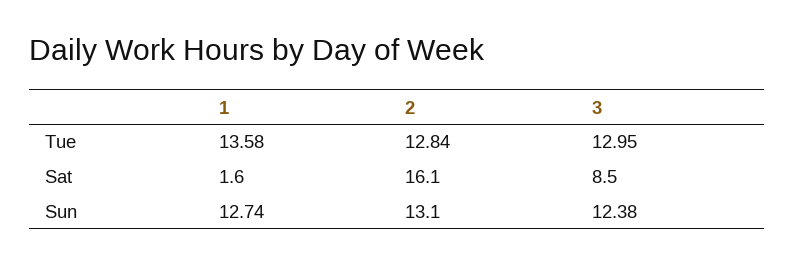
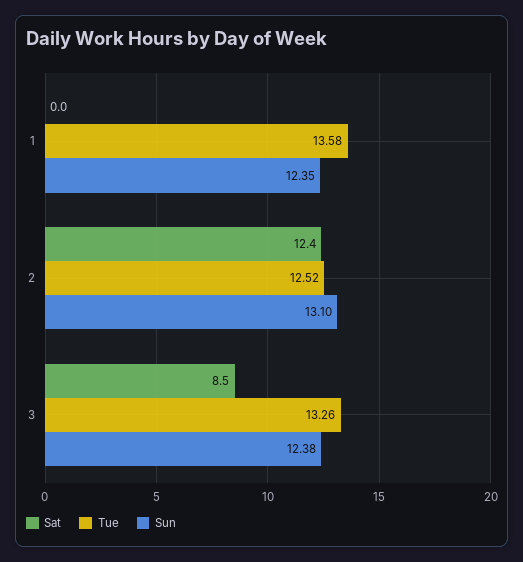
Tue, 2: 12.84 -> 12.52
Tue, 3: 12.95 -> 13.26
Sat, 1: 1.6 -> 0
Sat, 2: 16.1 -> 12.4
Sun, 1: 12.74 -> 12.35

